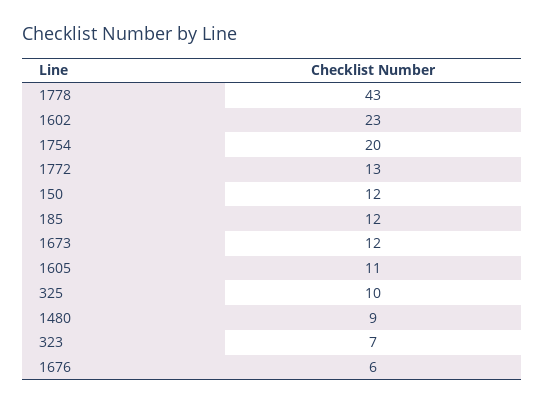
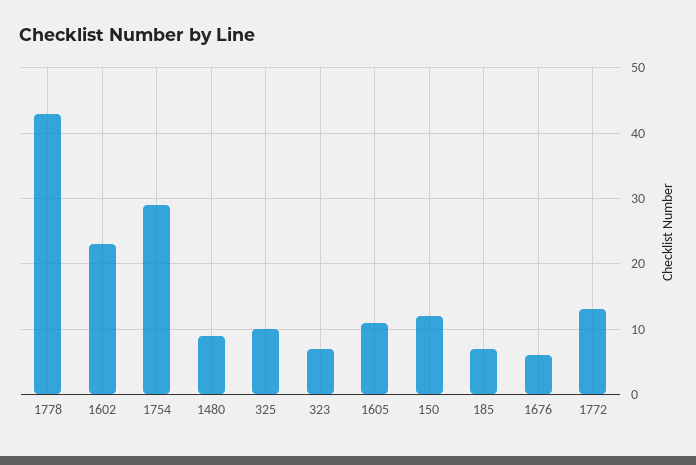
1754: 20 -> 29
185: 12 -> 7
1673: 12 -> none

